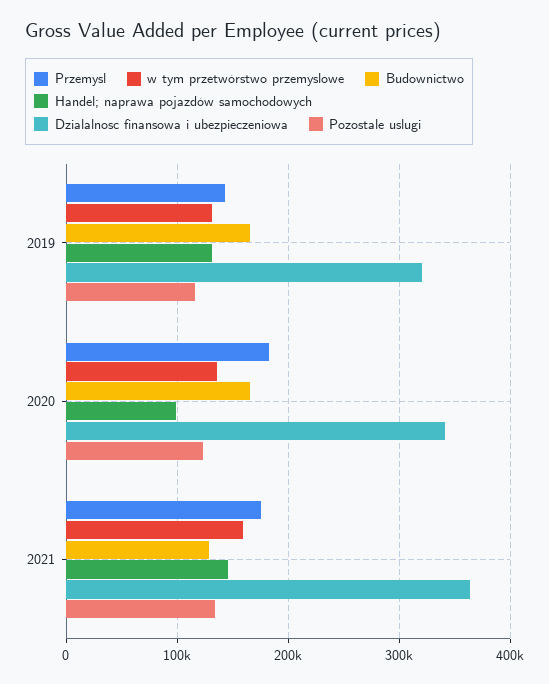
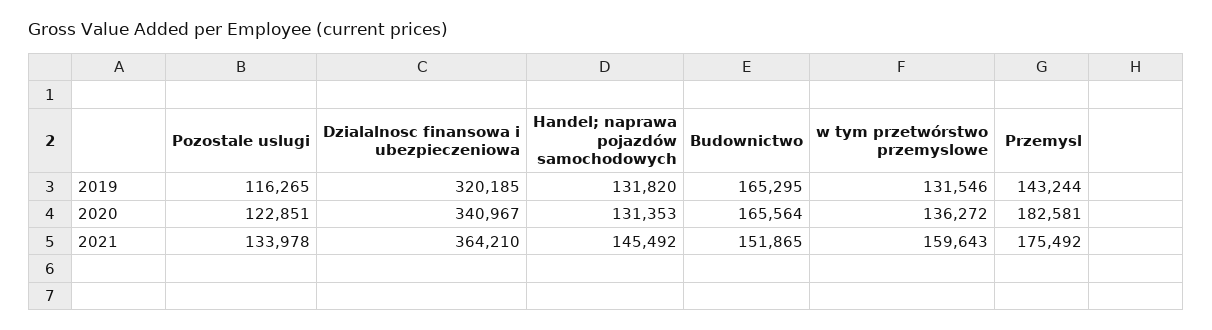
Handel; naprawa pojazdów samochodowych, 2020: 100000 -> 131353
Budownictwo, 2021: 130000 -> 151865

